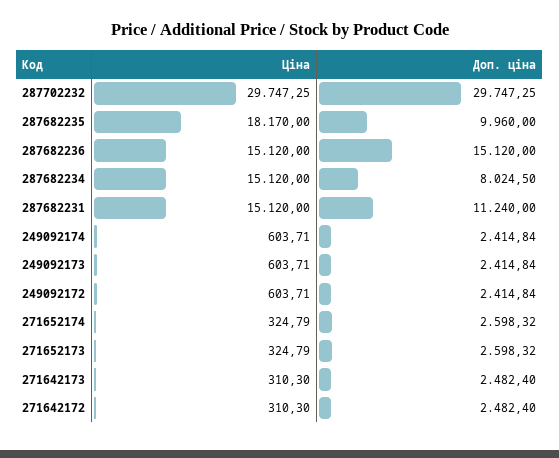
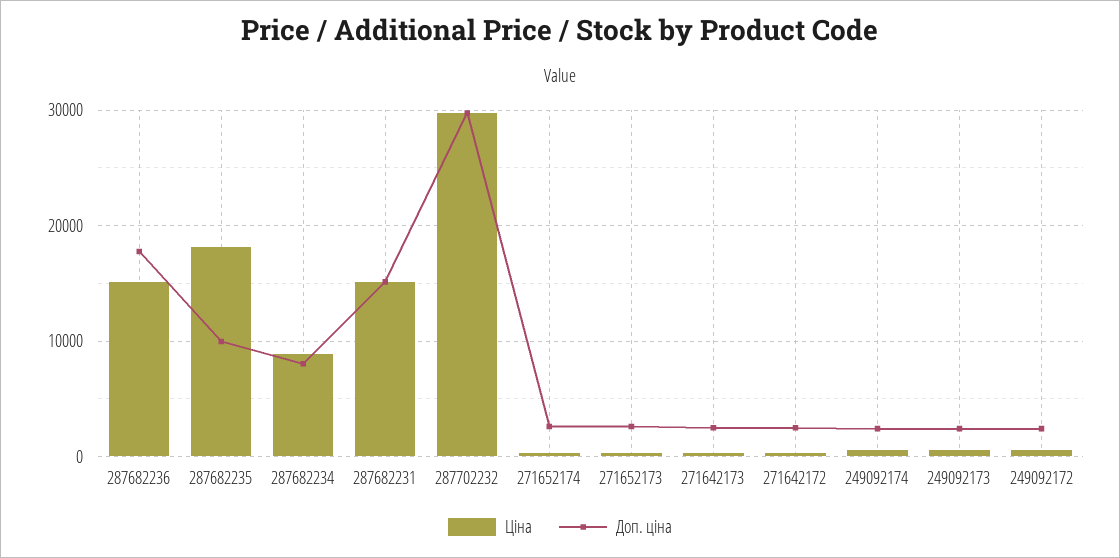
Доп. ціна, 287682236: 15120 -> 18000
Ціна, 287682234: 15120 -> 9000
Доп. ціна, 287682231: 11240 -> 15000

